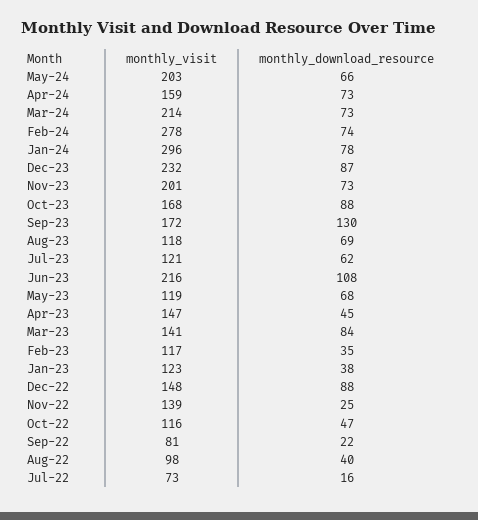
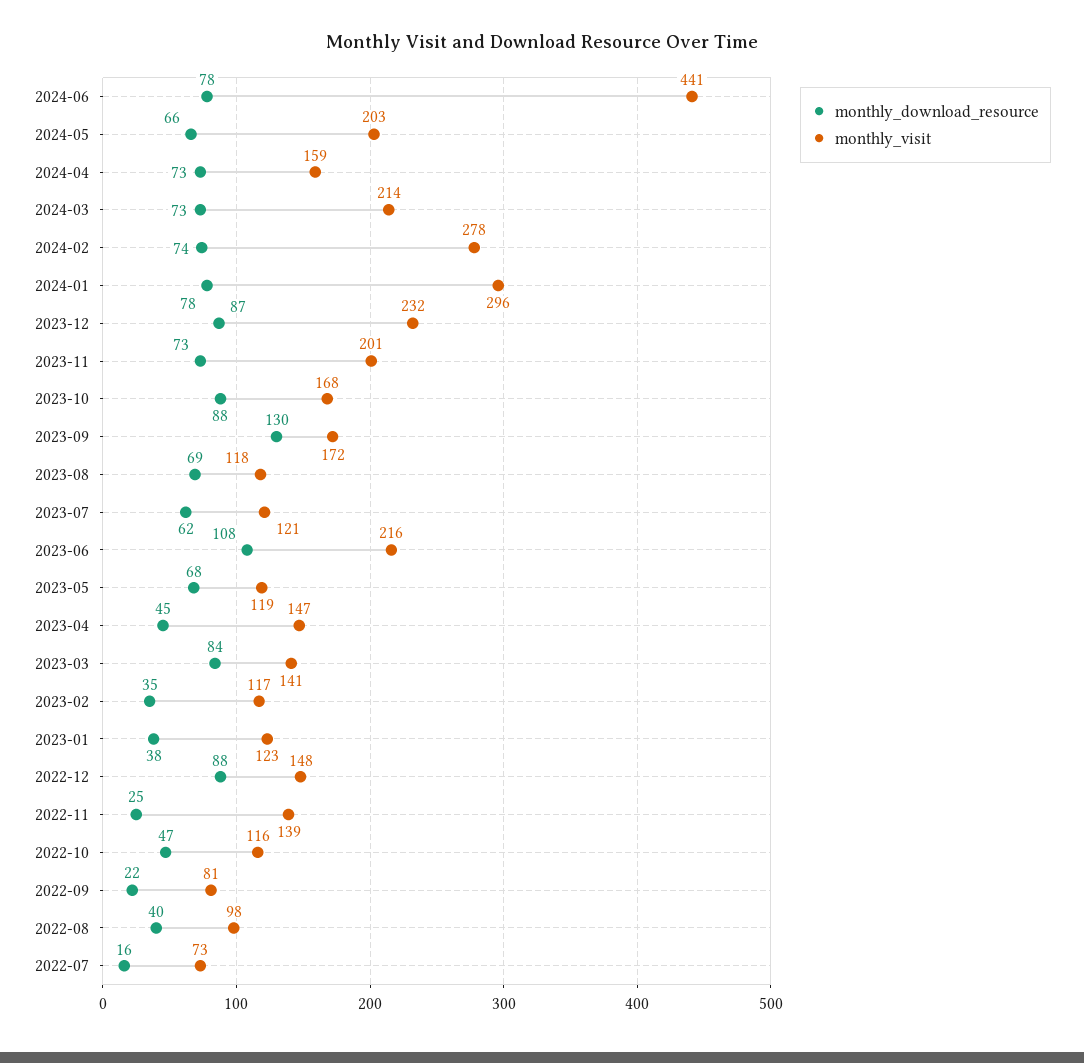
monthly_download_resource, 2024-06: none -> 78
monthly_visit, 2024-06: none -> 441

